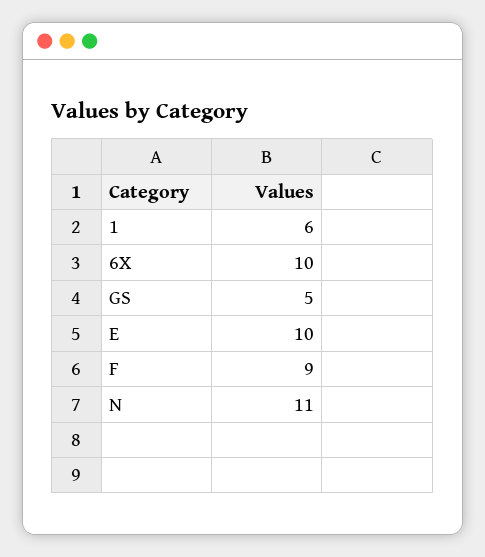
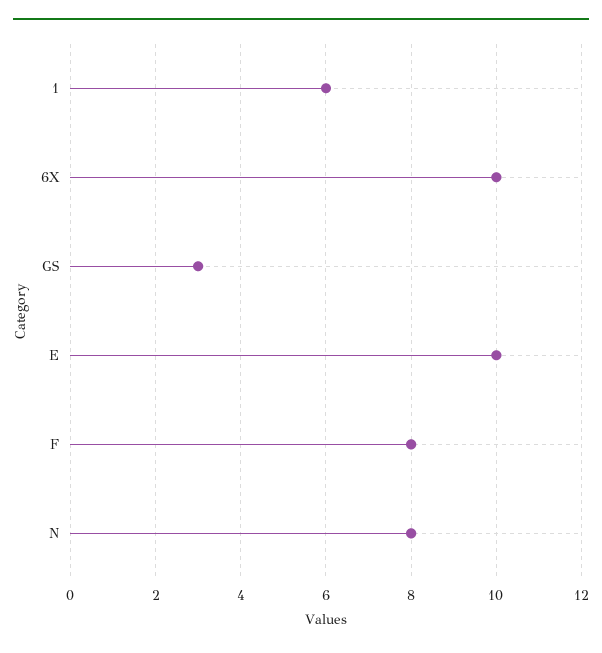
GS: 5 -> 3
F: 9 -> 8
N: 11 -> 8

